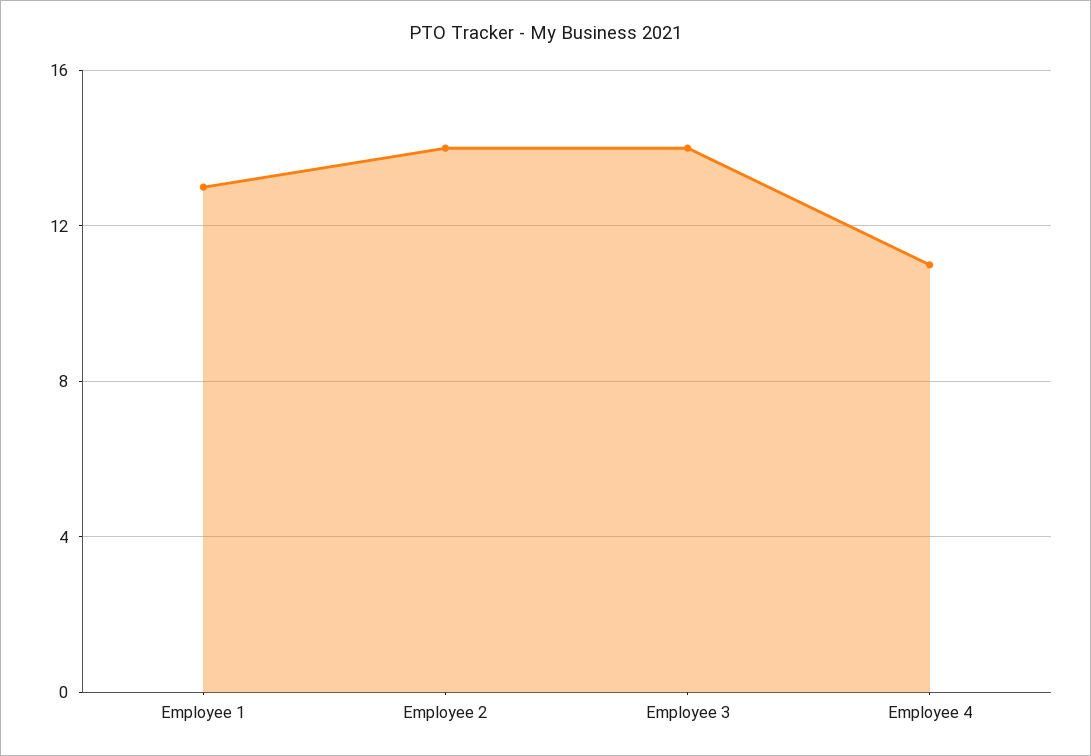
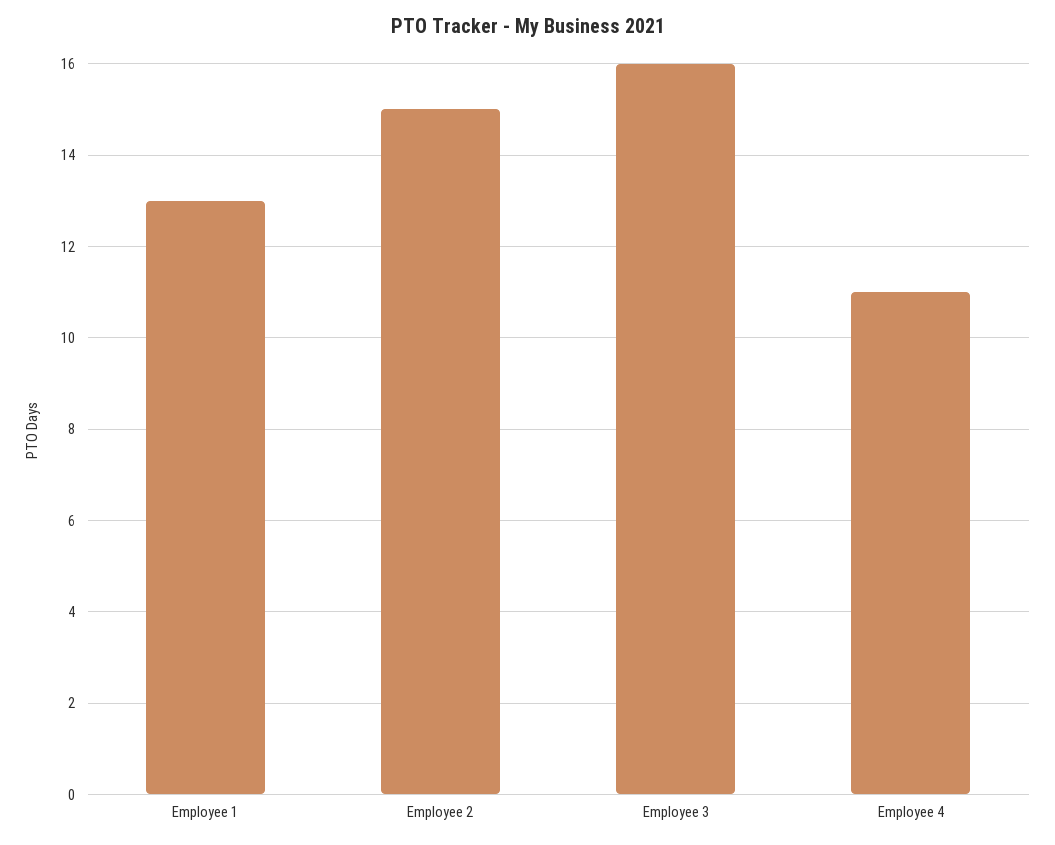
Employee 2: 14 -> 15
Employee 3: 14 -> 16

